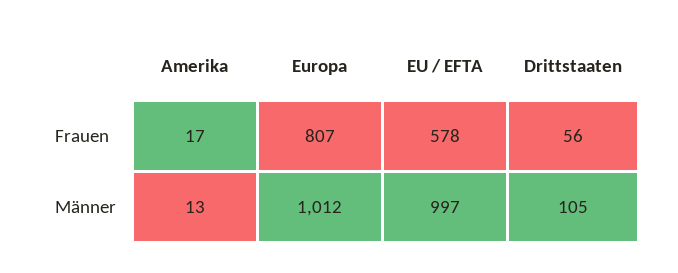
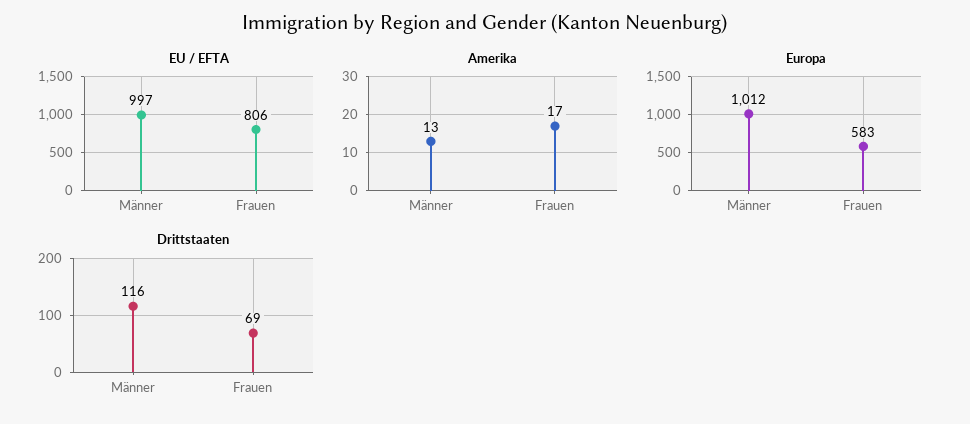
Europa, Frauen: 807 -> 583
EU / EFTA, Frauen: 578 -> 806
Drittstaaten, Frauen: 56 -> 69
Drittstaaten, Männer: 105 -> 116

